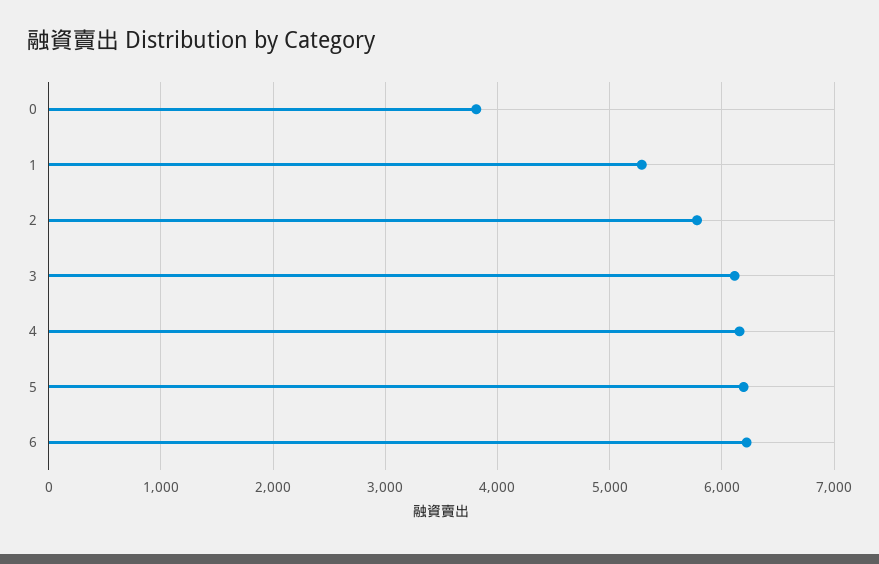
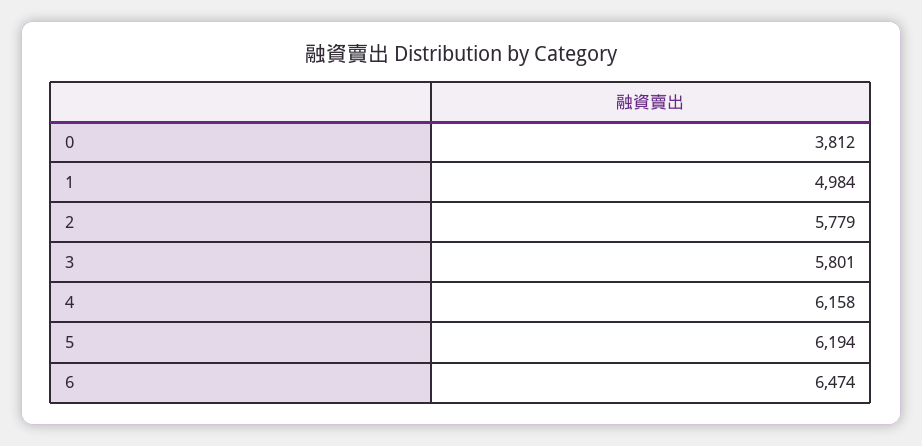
1: 5300 -> 4984
3: 6100 -> 5801
6: 6200 -> 6474

